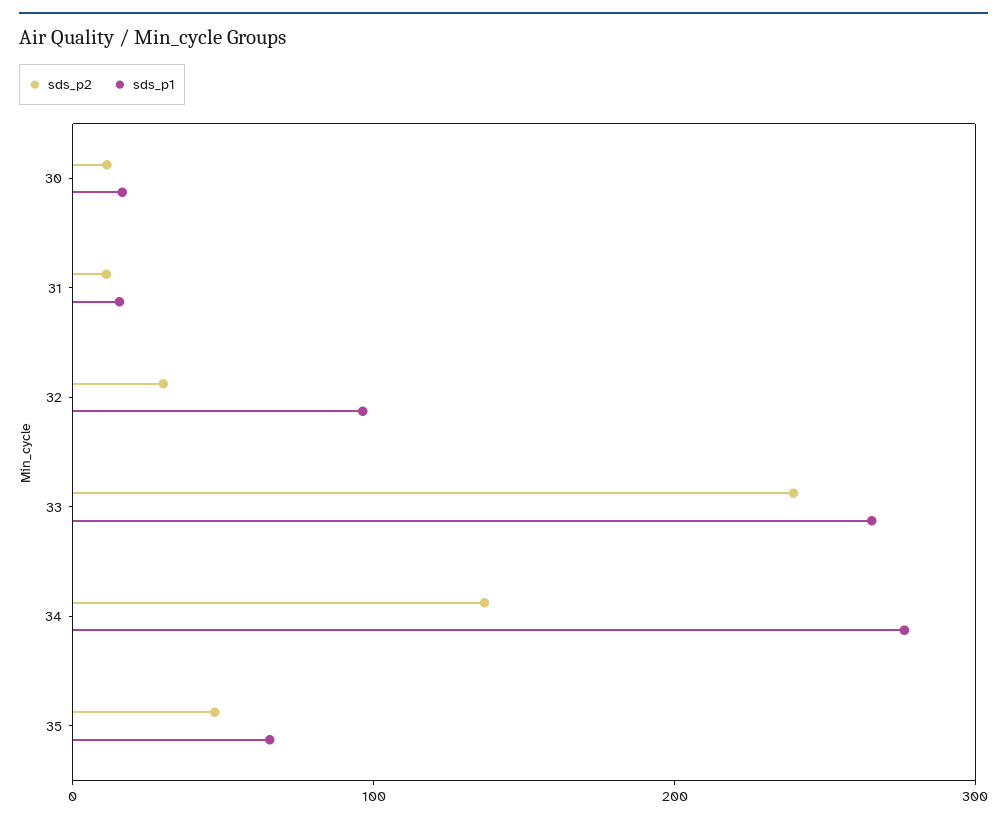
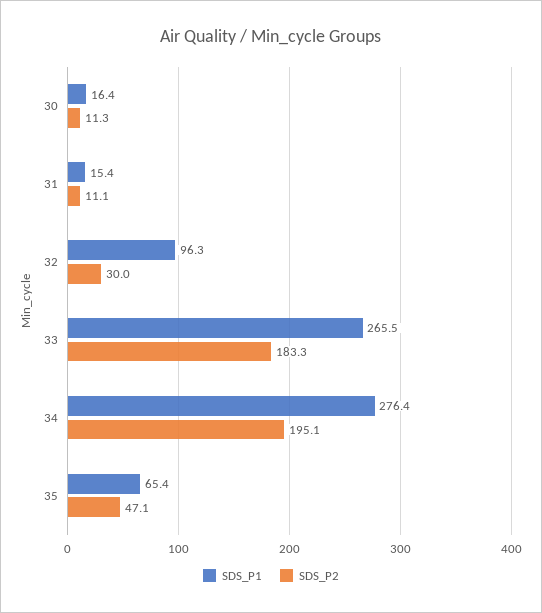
sds_p2, 33: 240 -> 183.3
sds_p2, 34: 140 -> 195.1

